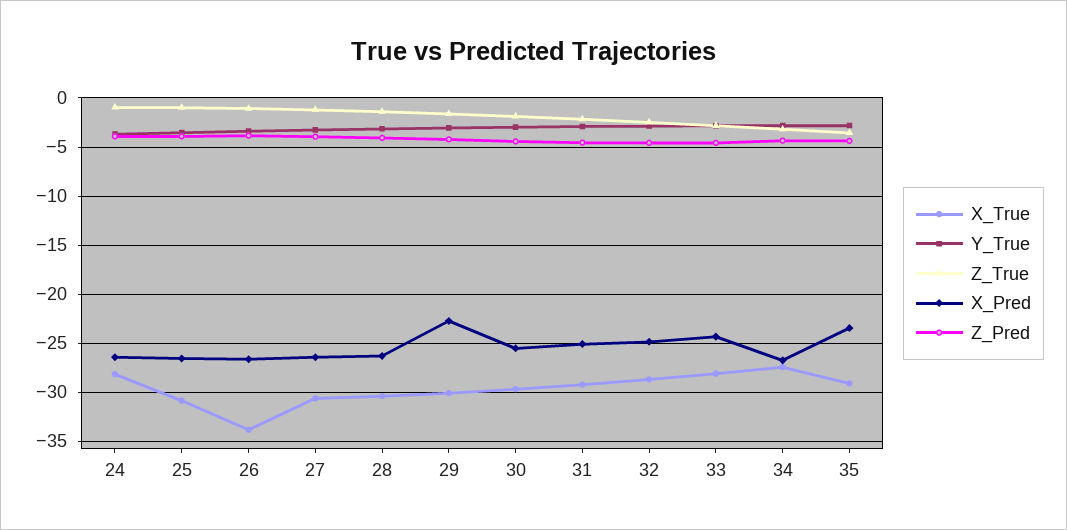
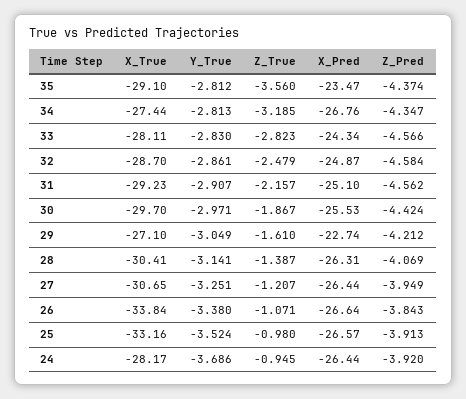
X_True, 25: -31 -> -33.16
X_True, 29: -30 -> -27.1

